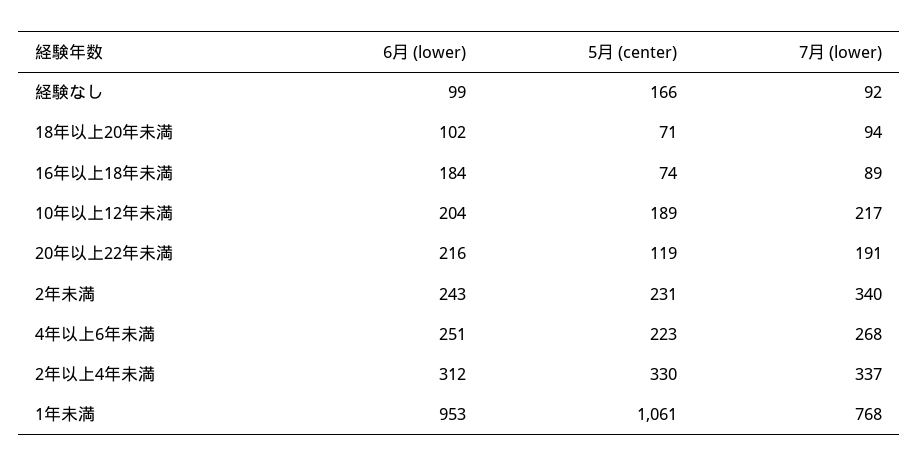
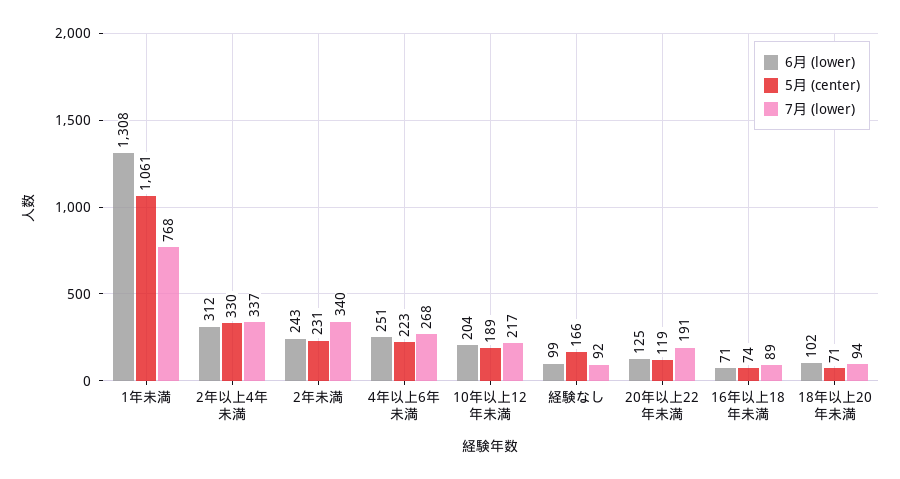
6月 (lower), 16年以上18年未満: 184 -> 71
6月 (lower), 20年以上22年未満: 216 -> 125
6月 (lower), 1年未満: 953 -> 1308

